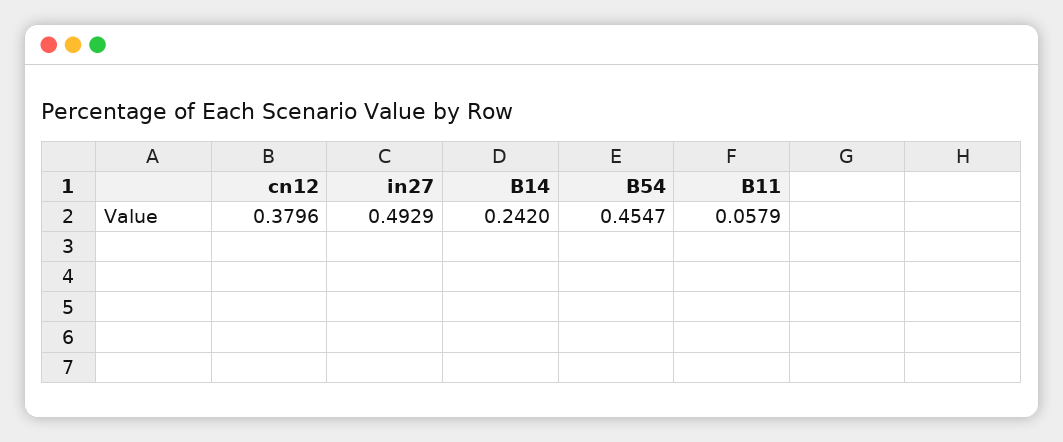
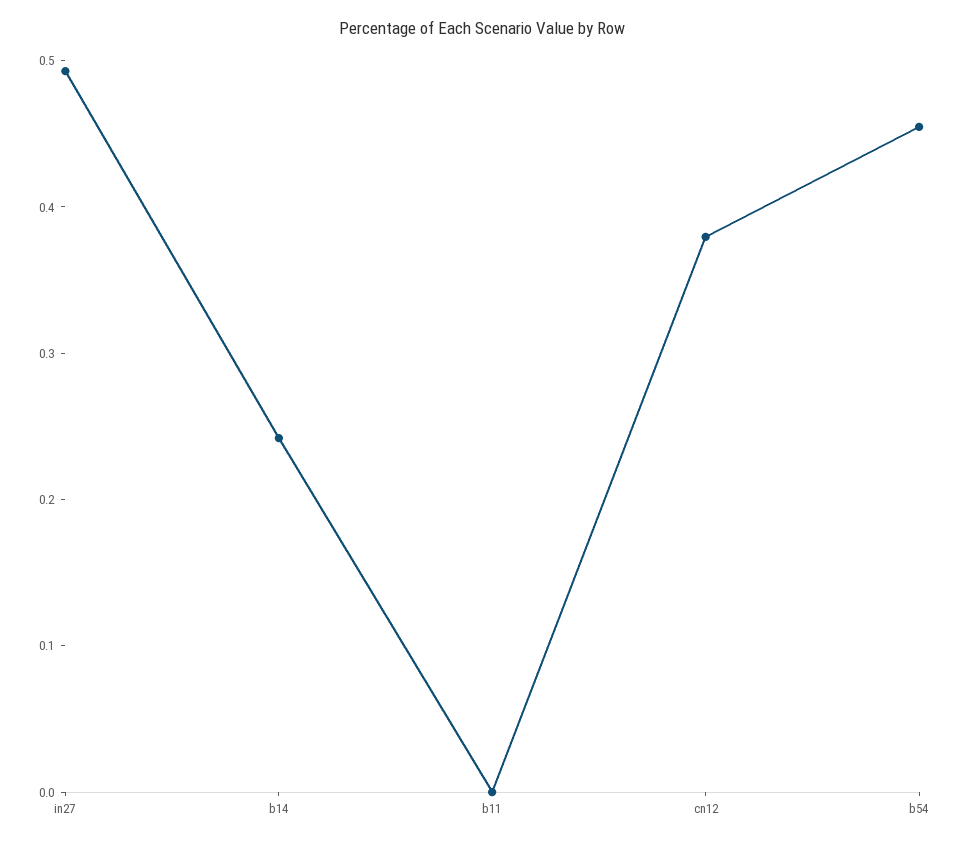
B11: 0.0579 -> 0

